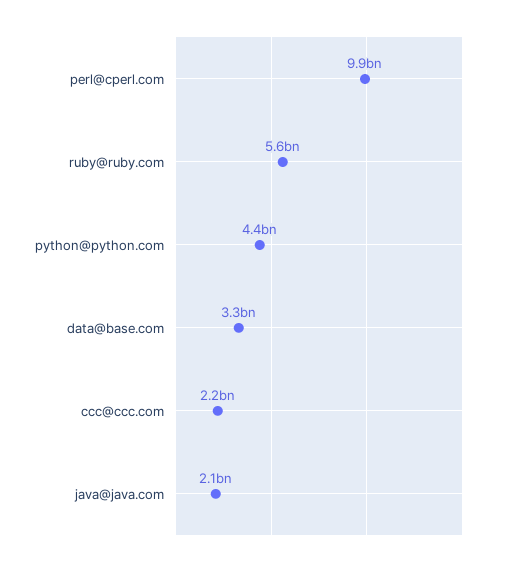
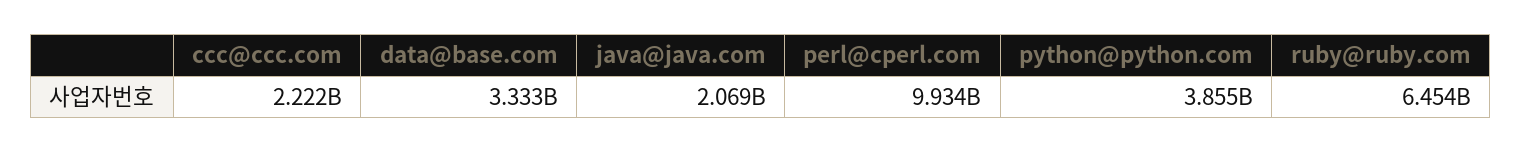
ruby@ruby.com: 5600000000 -> 6454000000
python@python.com: 4400000000 -> 3855000000

